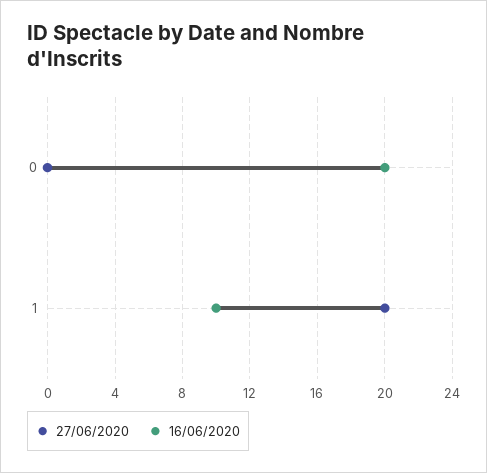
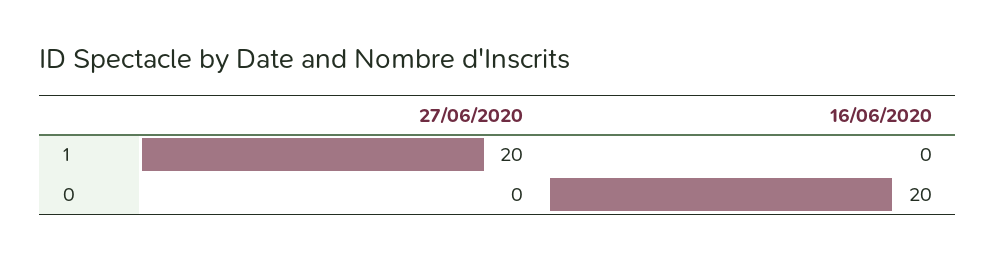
16/06/2020, 1: 10 -> 0

